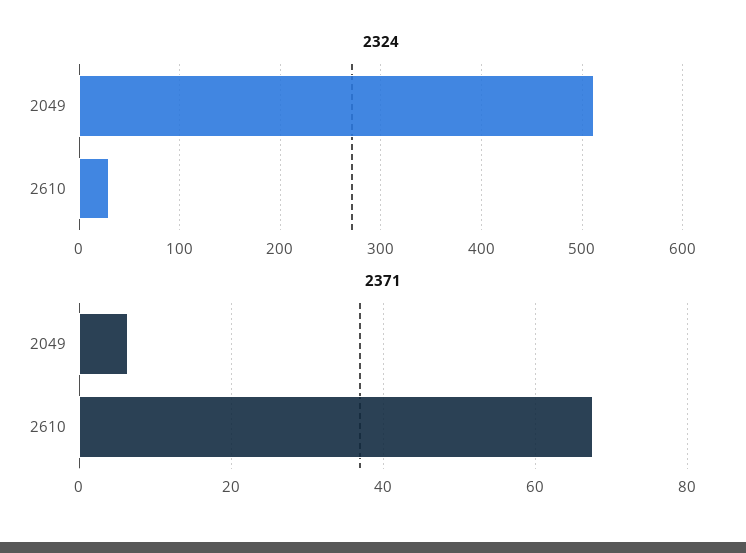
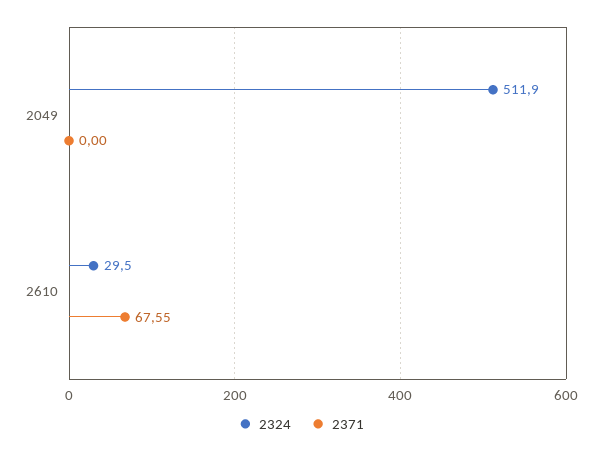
2371, 2049: 6 -> 0

